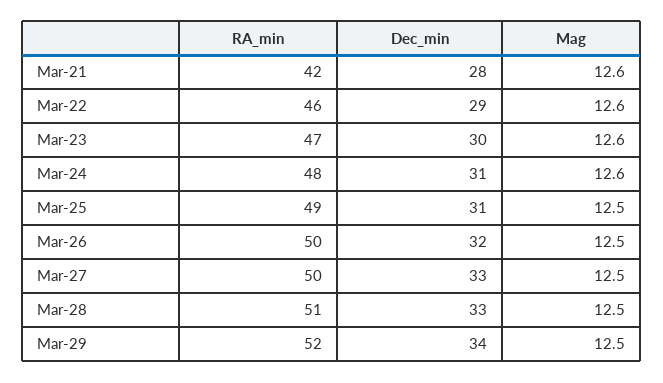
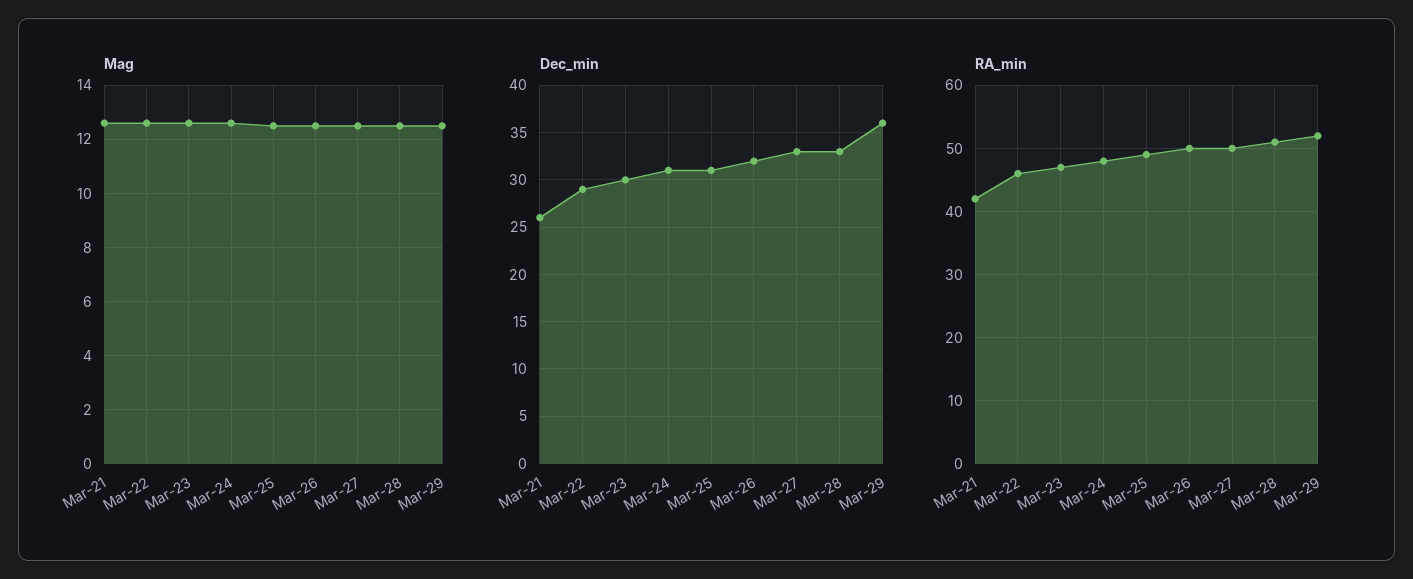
Dec_min, Mar-21: 28 -> 26
Dec_min, Mar-29: 34 -> 36

